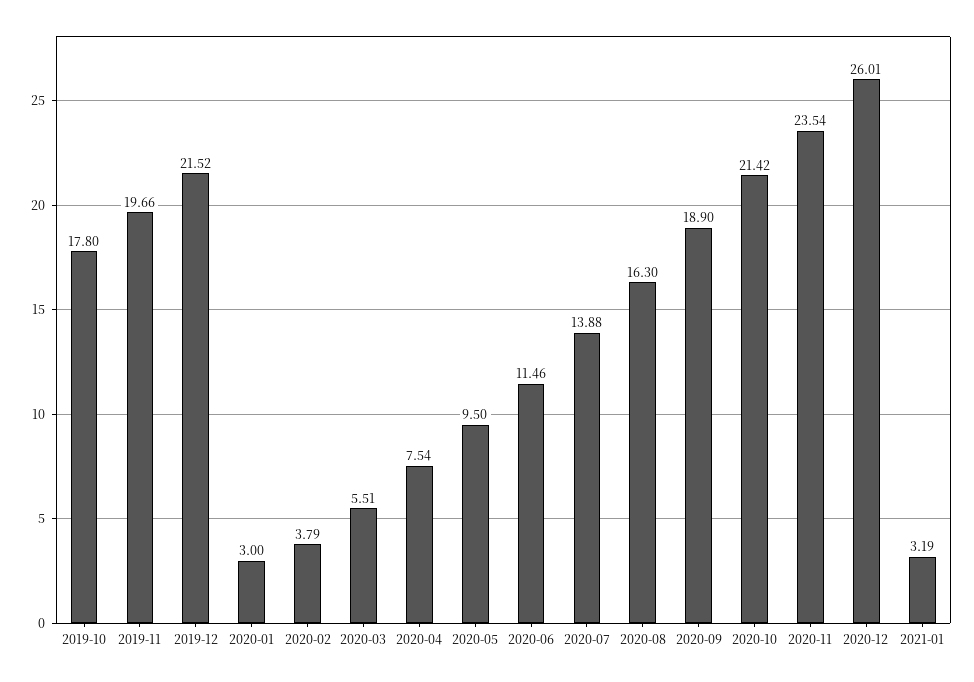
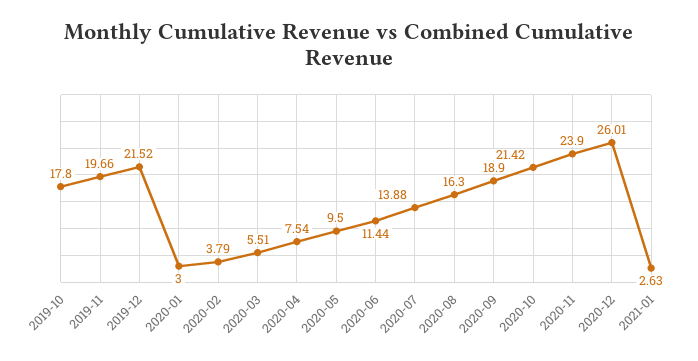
2020-06: 11.46 -> 11.44
2020-11: 23.54 -> 23.9
2021-01: 3.19 -> 2.63

